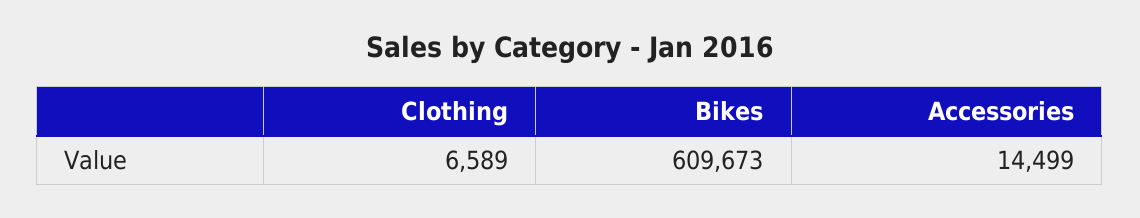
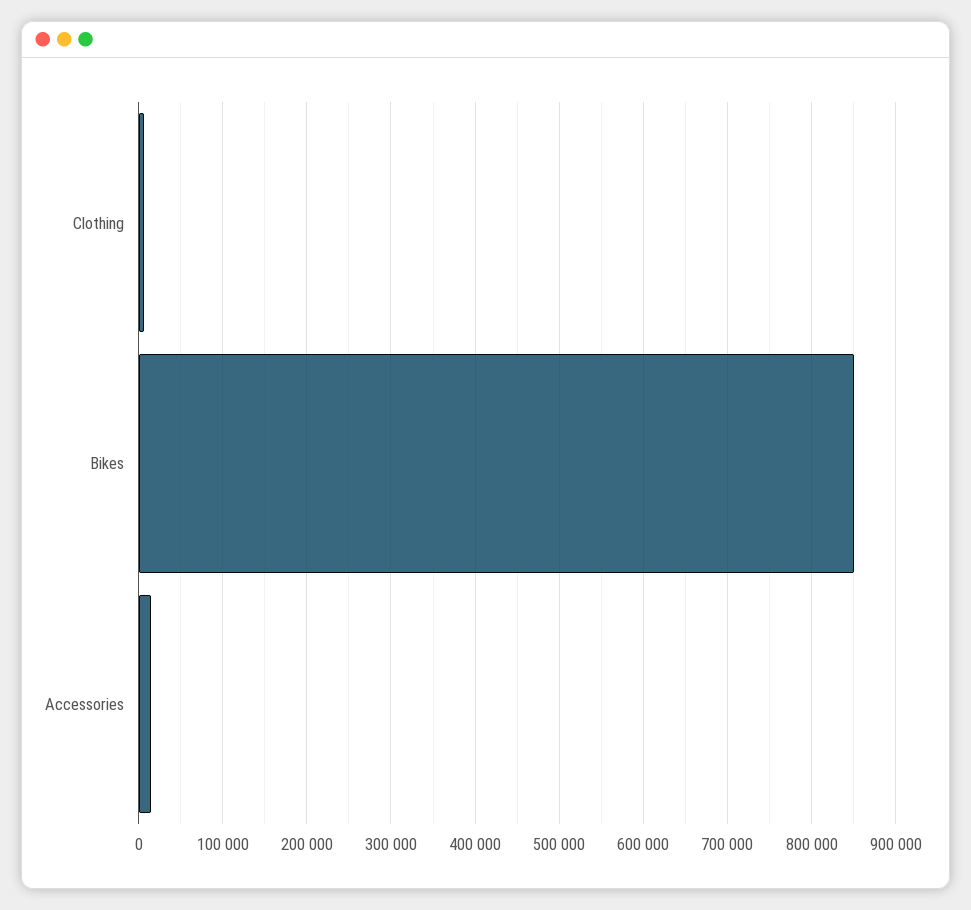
Bikes: 609673 -> 850000

